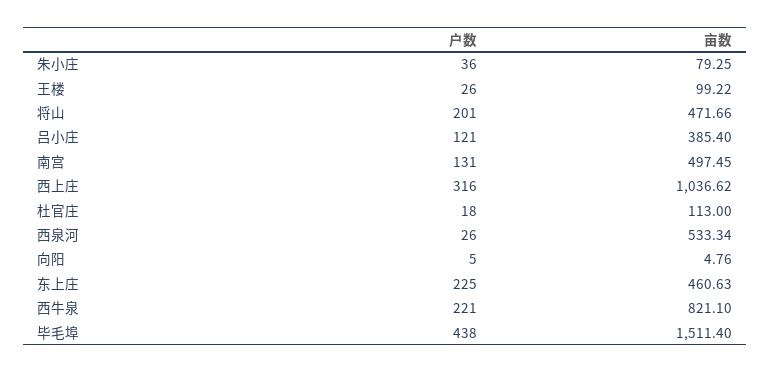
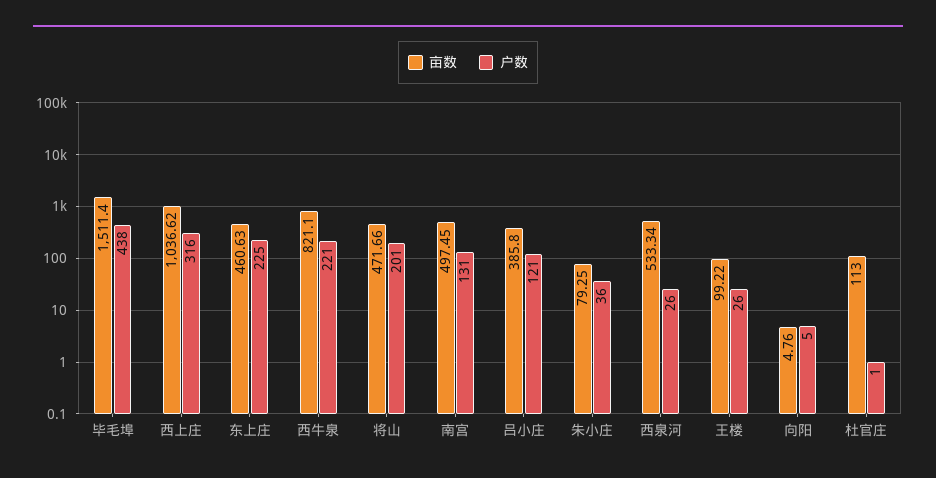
亩数, 吕小庄: 385.4 -> 385.8
户数, 杜官庄: 18 -> 1

